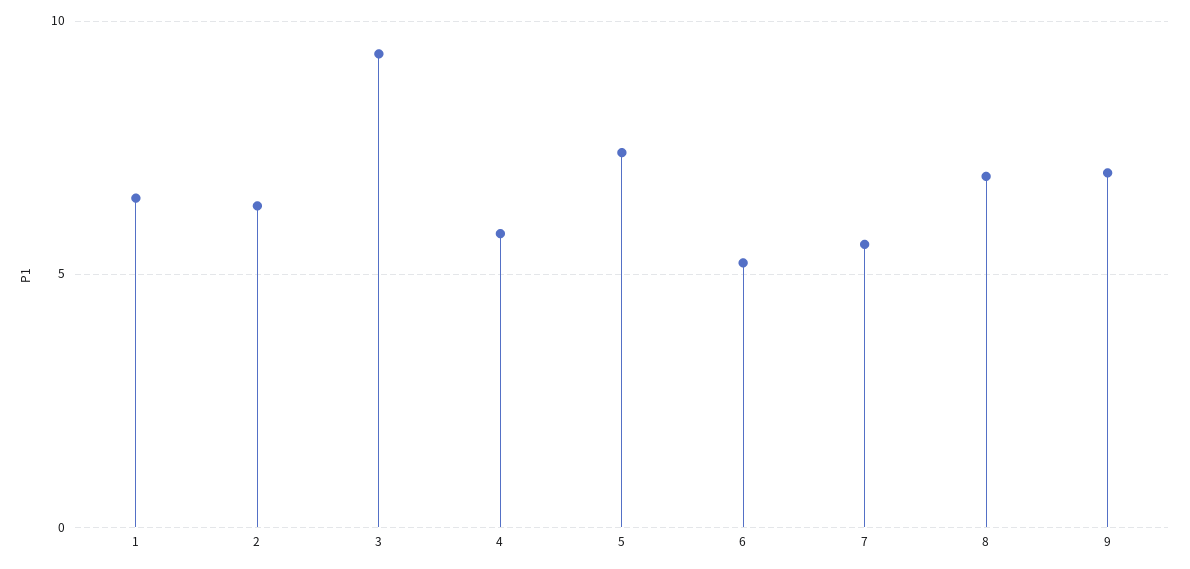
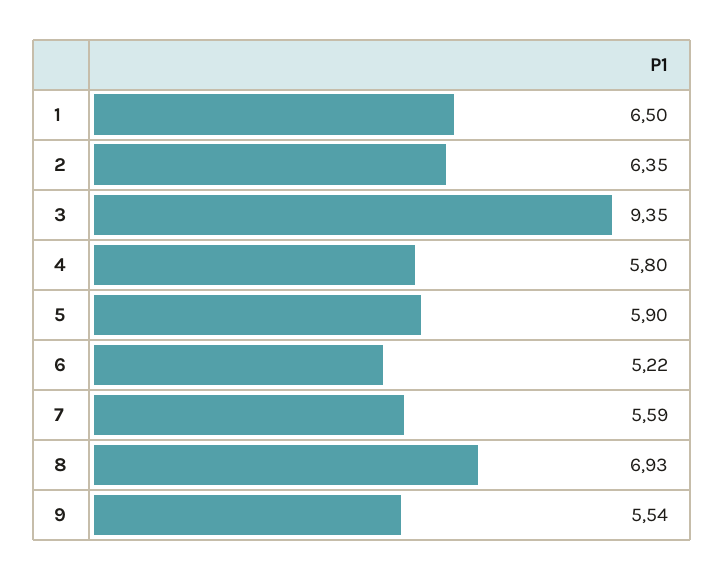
5: 7.5 -> 5.9
9: 7 -> 5.54

